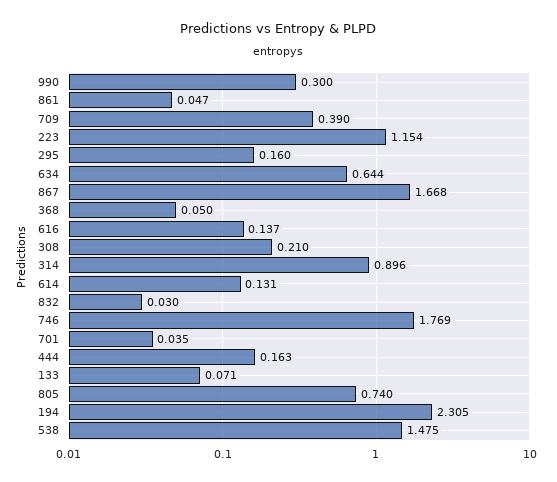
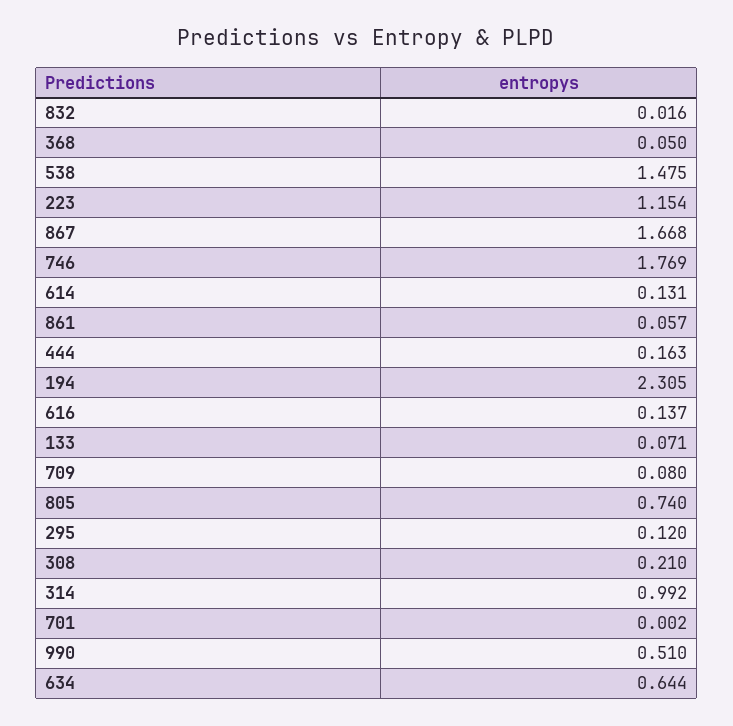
990: 0.3 -> 0.51
861: 0.047 -> 0.057
709: 0.39 -> 0.08
295: 0.16 -> 0.12
314: 0.896 -> 0.992
832: 0.03 -> 0.016
701: 0.035 -> 0.002

